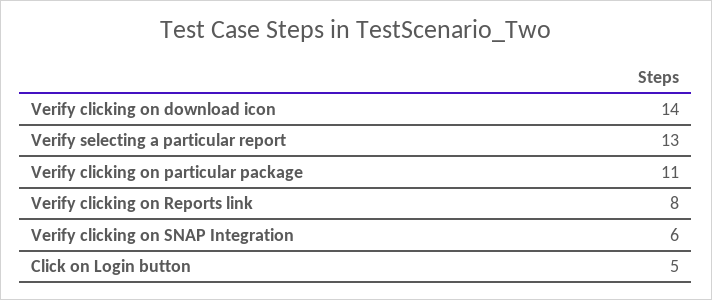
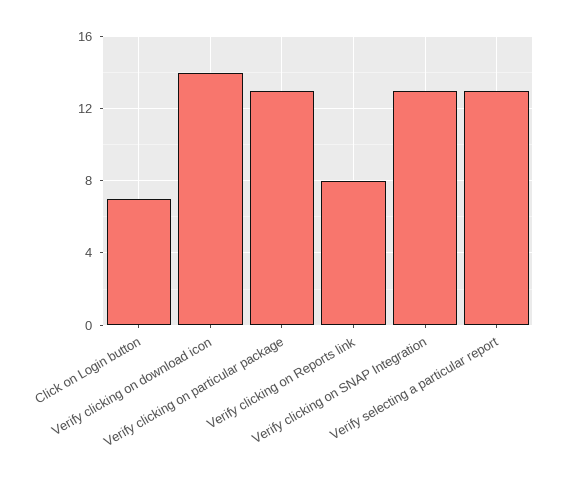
Verify clicking on particular package: 11 -> 13
Verify clicking on SNAP Integration: 6 -> 13
Click on Login button: 5 -> 7

